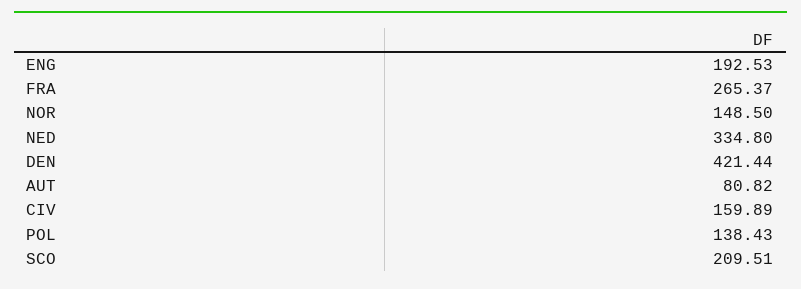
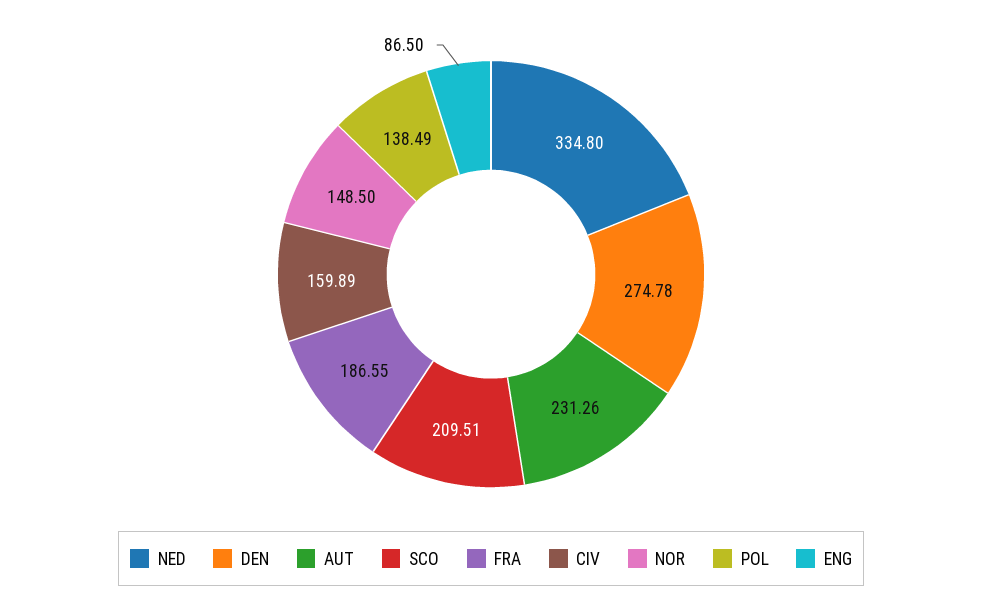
ENG: 192.53 -> 86.5
FRA: 265.37 -> 186.55
DEN: 421.44 -> 274.78
AUT: 80.82 -> 231.26
POL: 138.43 -> 138.49

